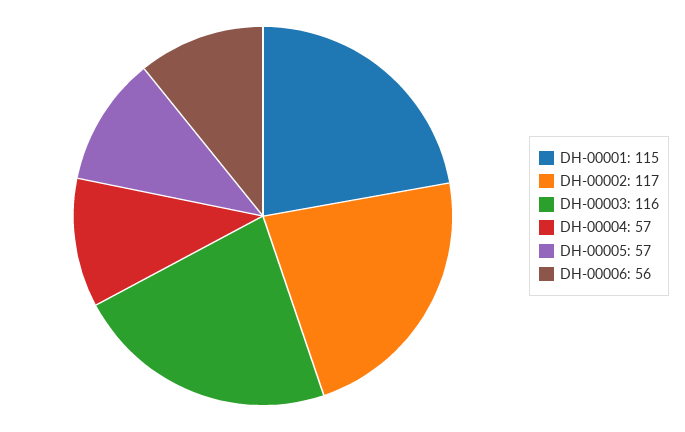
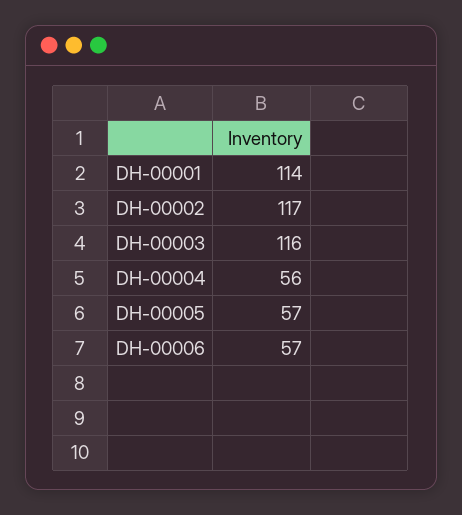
DH-00001: 115 -> 114
DH-00004: 57 -> 56
DH-00006: 56 -> 57

